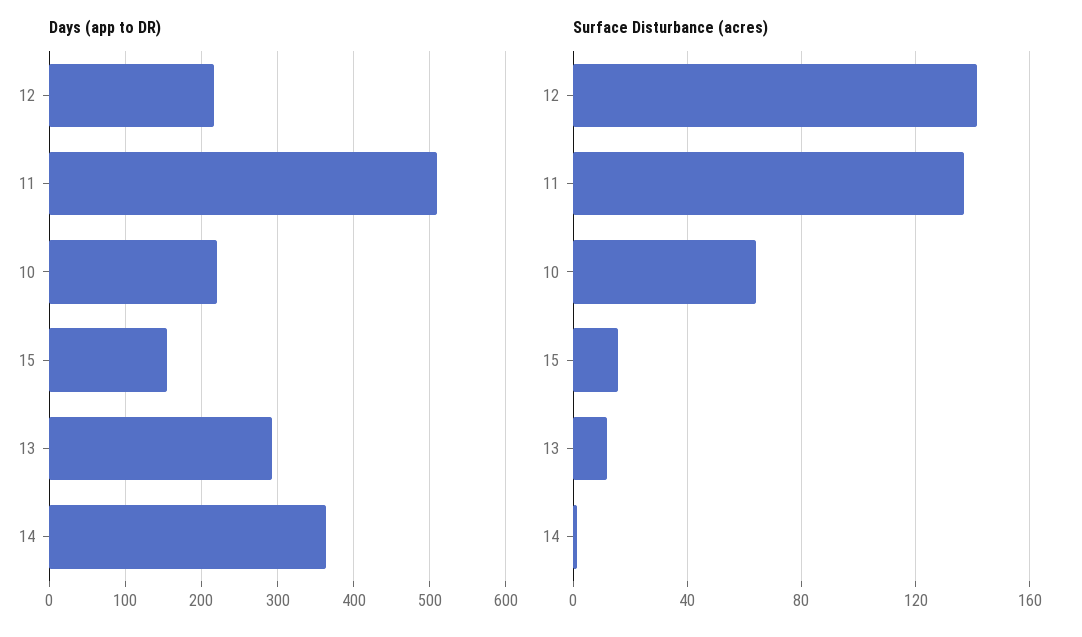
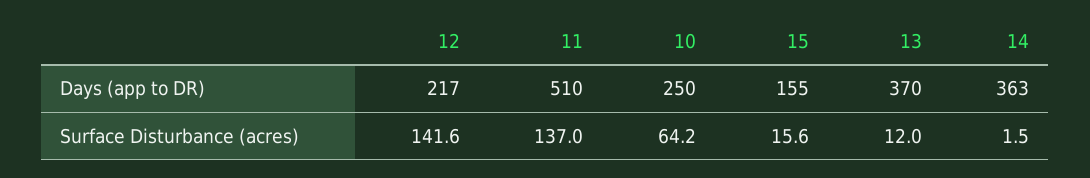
Days (app to DR), 10: 220 -> 250
Days (app to DR), 13: 290 -> 370

